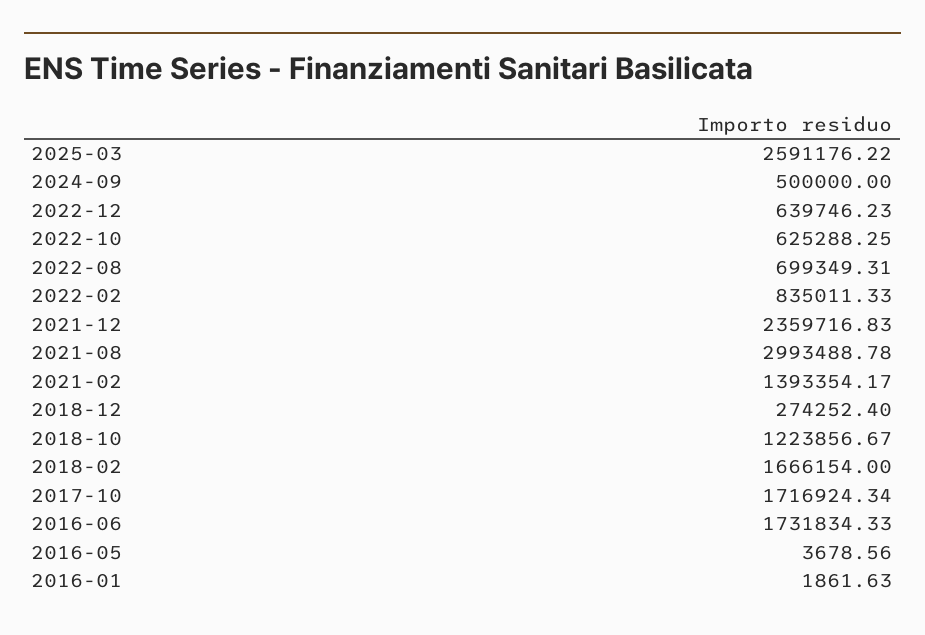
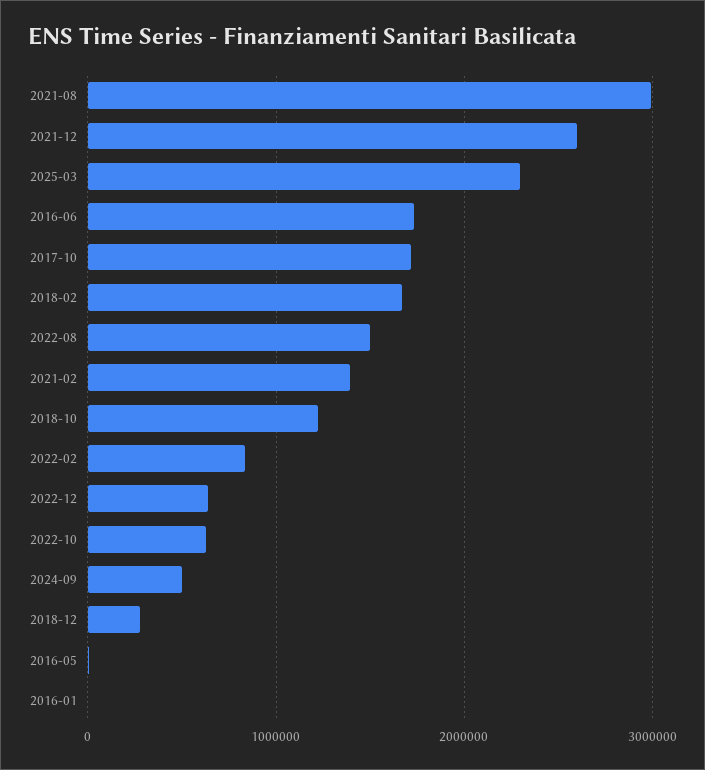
2025-03: 2591176.22 -> 2300000
2022-08: 699349.31 -> 1500000
2021-12: 2359716.83 -> 2600000

